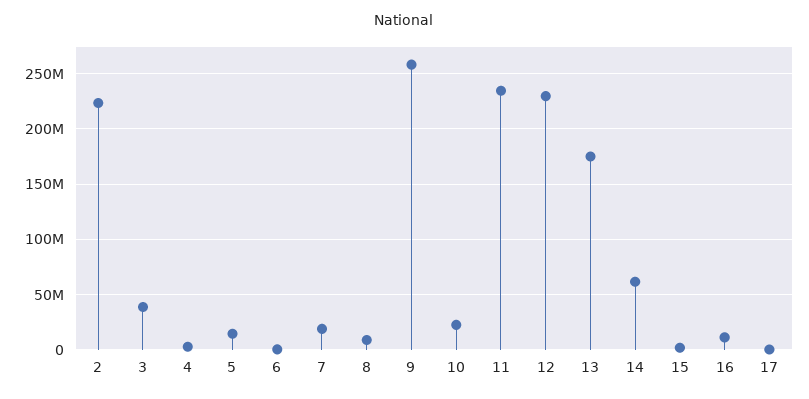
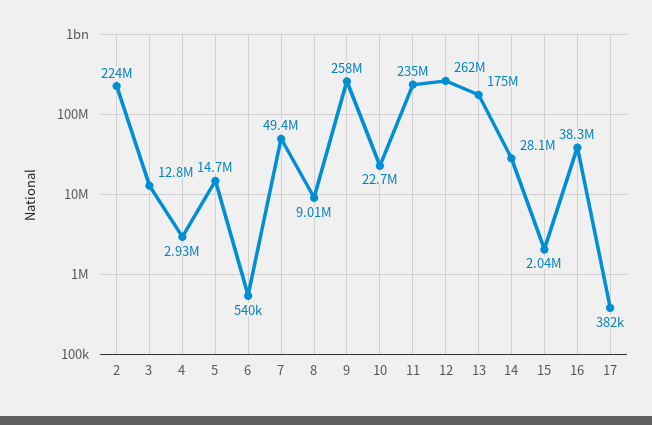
3: 40000000 -> 12800000
7: 20000000 -> 49400000
12: 230000000 -> 262000000
14: 60000000 -> 28100000
16: 10000000 -> 38300000

